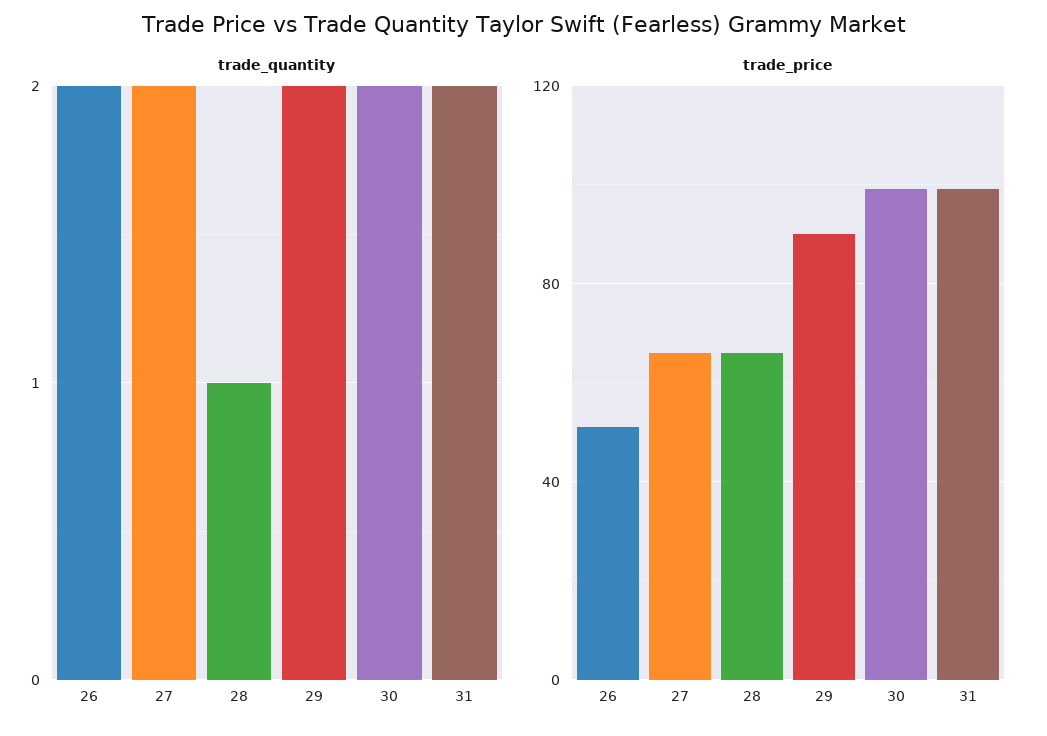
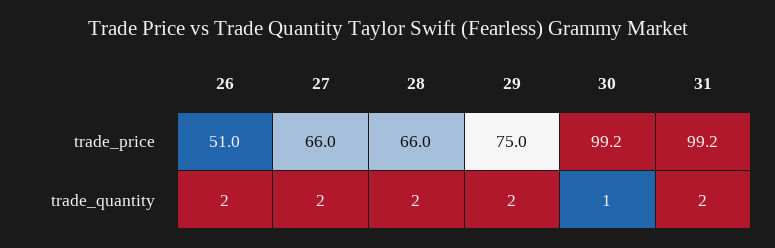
trade_quantity, 28: 1 -> 2
trade_quantity, 30: 2 -> 1
trade_price, 29: 90 -> 75

